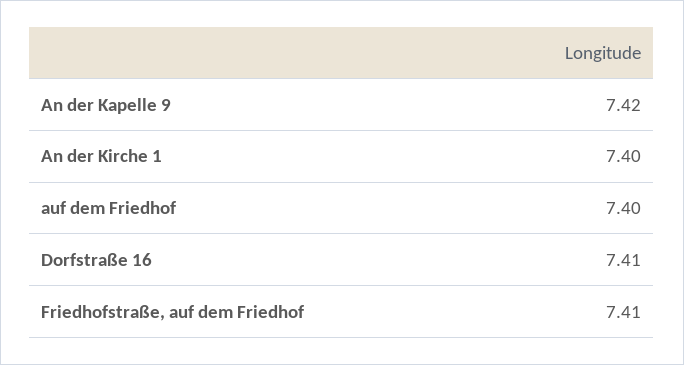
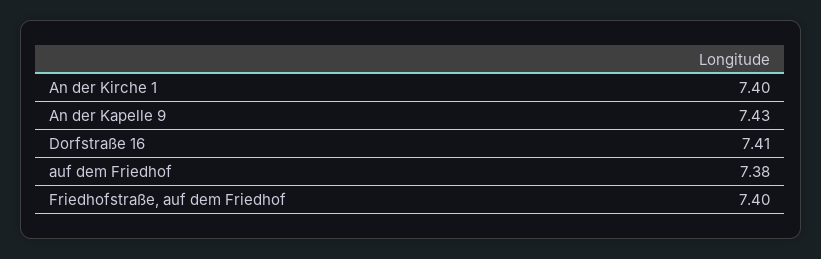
An der Kapelle 9: 7.42 -> 7.43
auf dem Friedhof: 7.4 -> 7.38
Friedhofstraße, auf dem Friedhof: 7.41 -> 7.4

